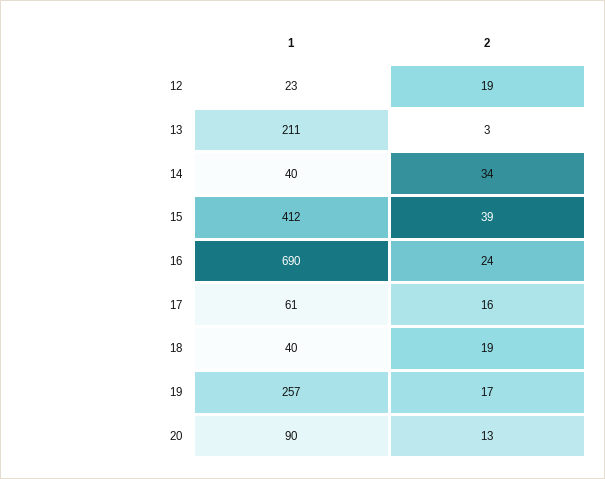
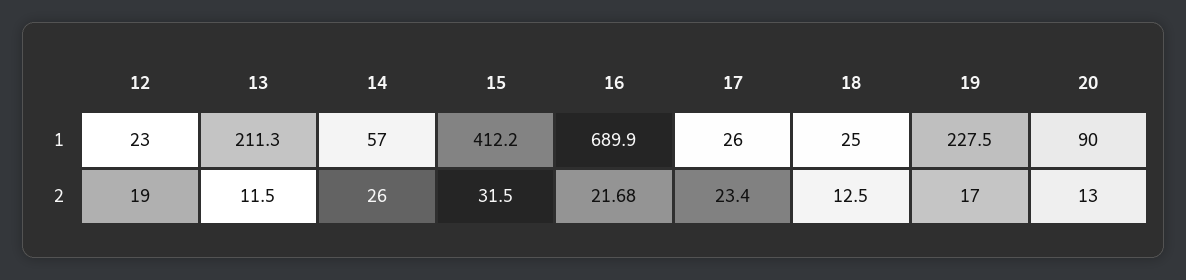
2, 13: 3 -> 11.5
1, 14: 40 -> 57
2, 14: 34 -> 26
2, 15: 39 -> 31.5
2, 16: 24 -> 21.68
1, 17: 61 -> 26
2, 17: 16 -> 23.4
1, 18: 40 -> 25
2, 18: 19 -> 12.5
1, 19: 257 -> 227.5

